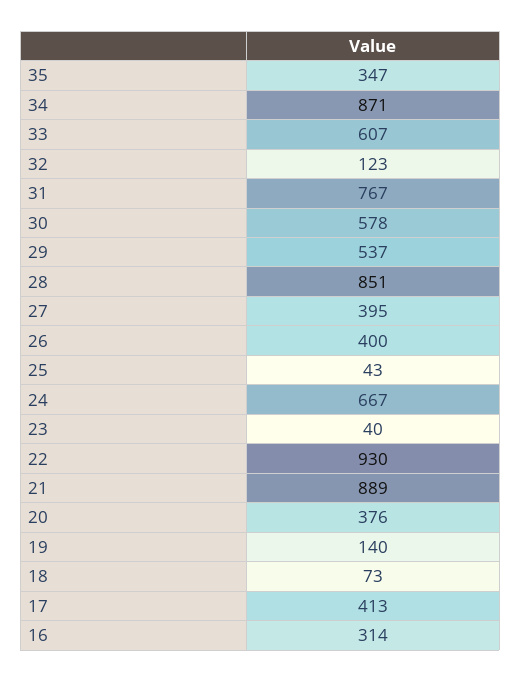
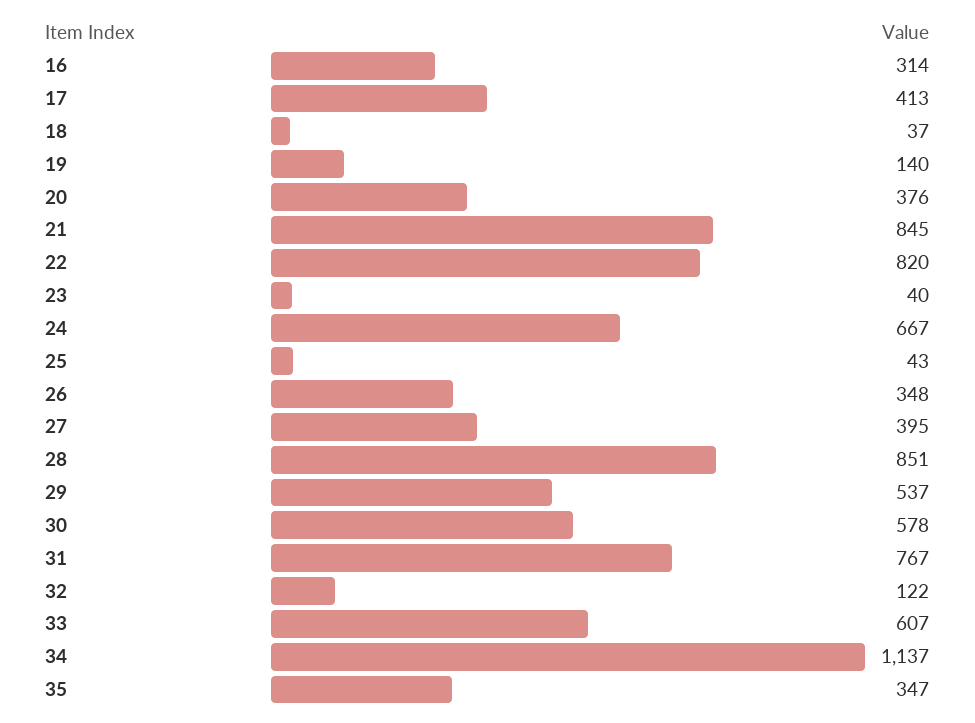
34: 871 -> 1137
32: 123 -> 122
26: 400 -> 348
22: 930 -> 820
21: 889 -> 845
18: 73 -> 37

